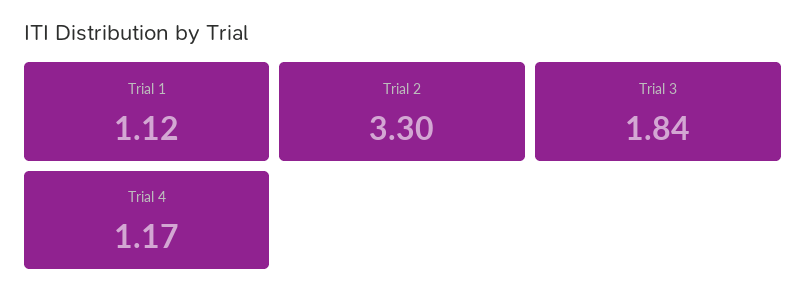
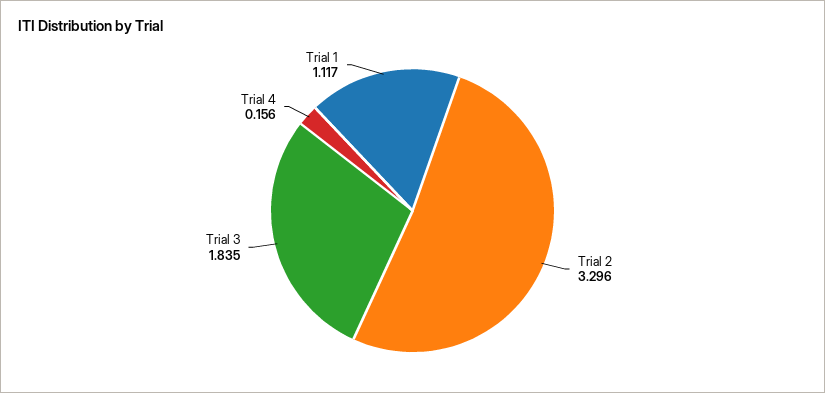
Trial 4: 1.17 -> 0.156

